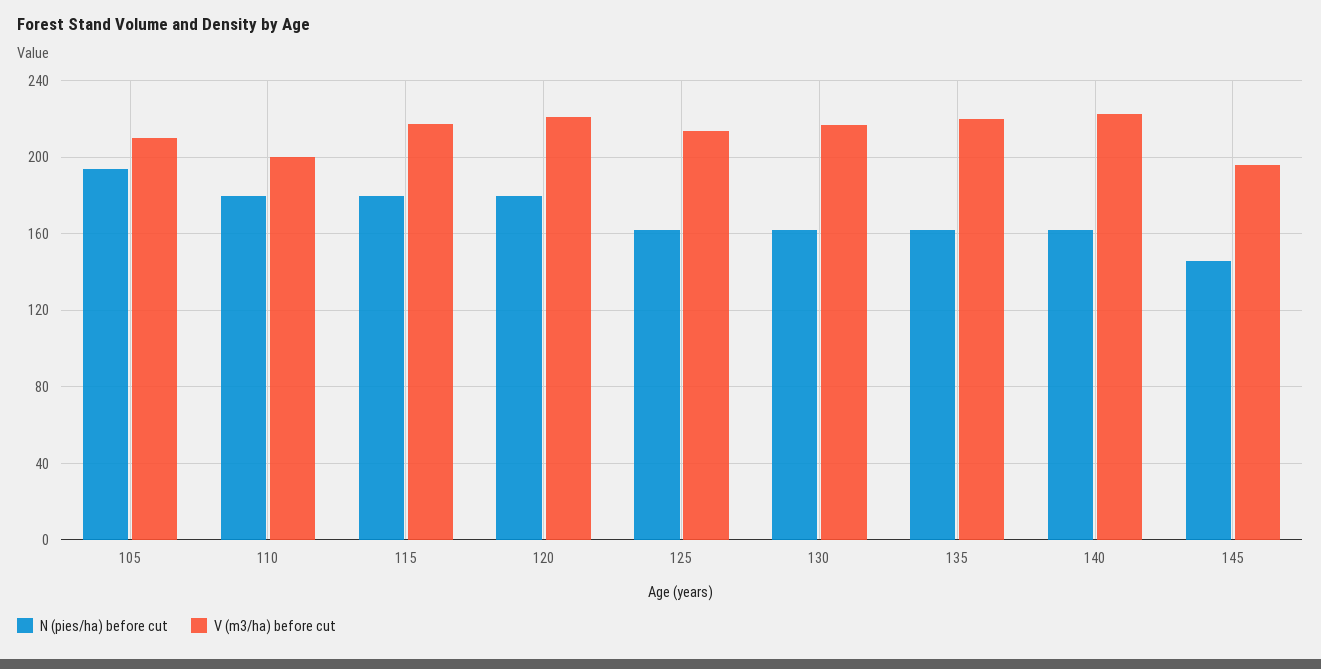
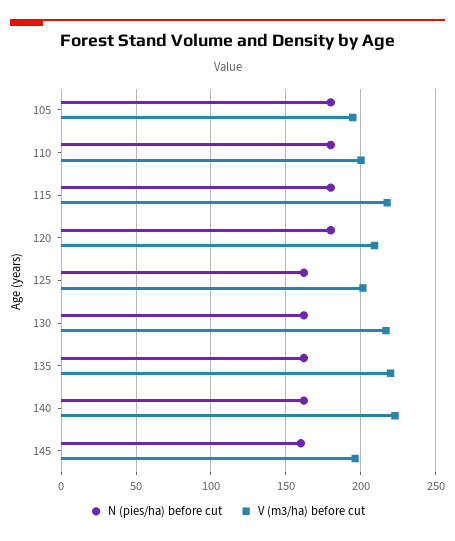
N (pies/ha) before cut, 105: 195 -> 180
V (m3/ha) before cut, 105: 210 -> 195
V (m3/ha) before cut, 120: 220 -> 210
V (m3/ha) before cut, 125: 215 -> 200
N (pies/ha) before cut, 145: 145 -> 160

